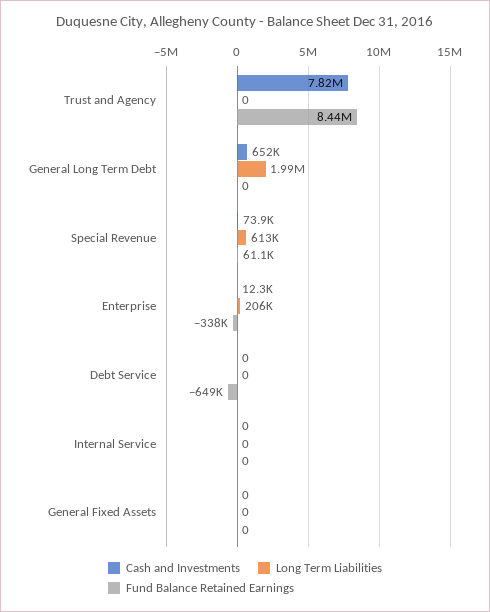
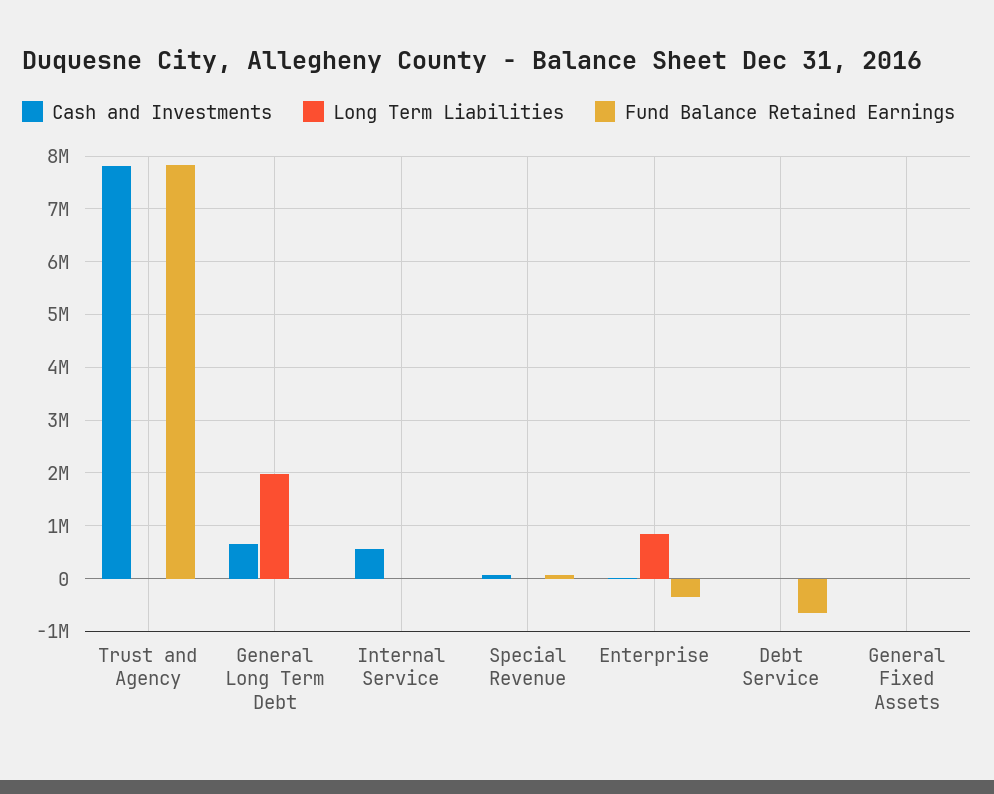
Fund Balance Retained Earnings, Trust and Agency: 8440000 -> 7800000
Long Term Liabilities, Special Revenue: 613000 -> 0
Long Term Liabilities, Enterprise: 206000 -> 800000
Cash and Investments, Internal Service: 0 -> 600000

